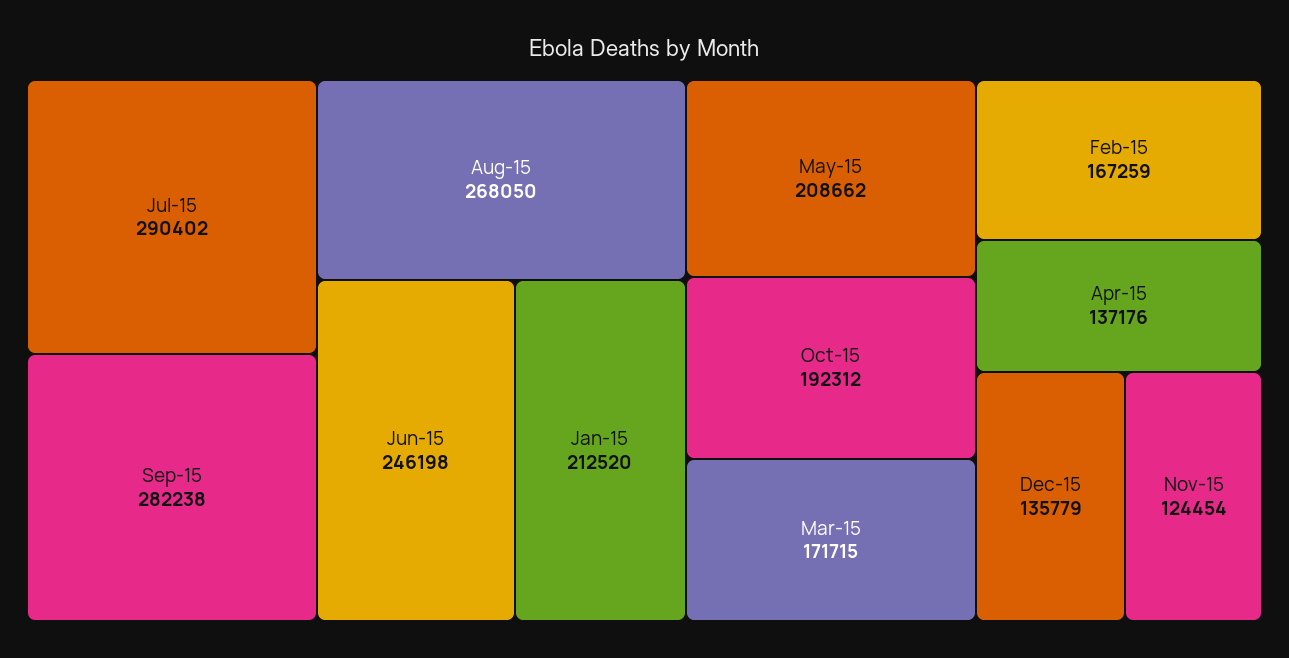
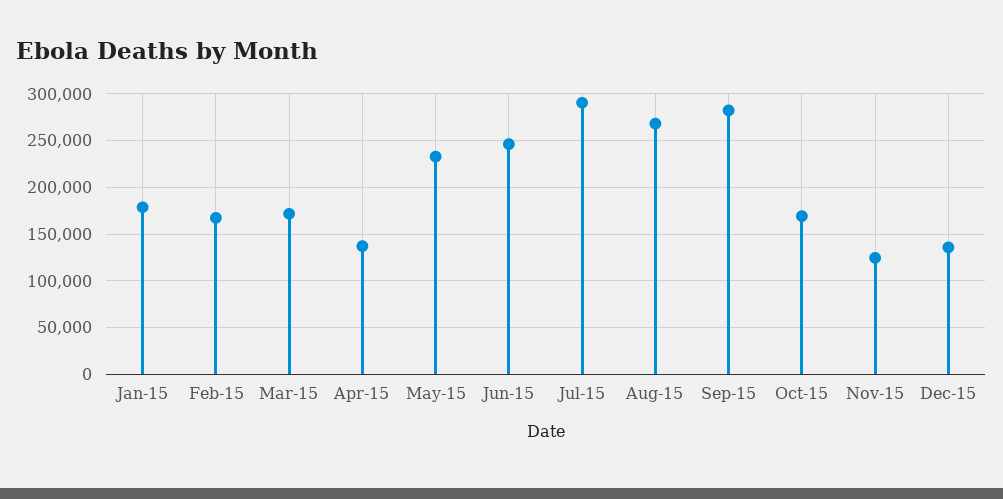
Jan-15: 212520 -> 180000
May-15: 208662 -> 230000
Oct-15: 192312 -> 170000

